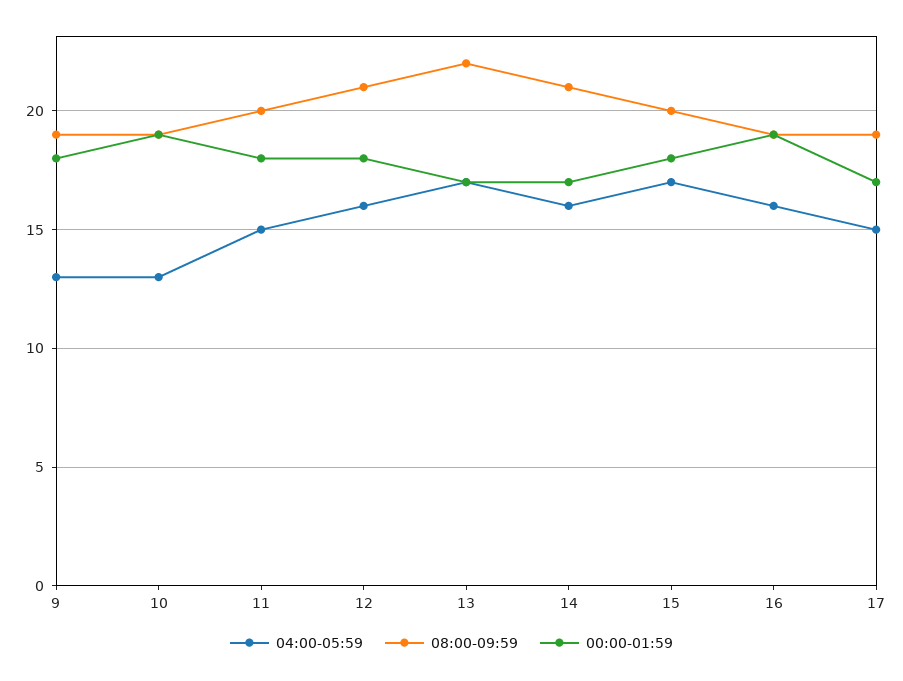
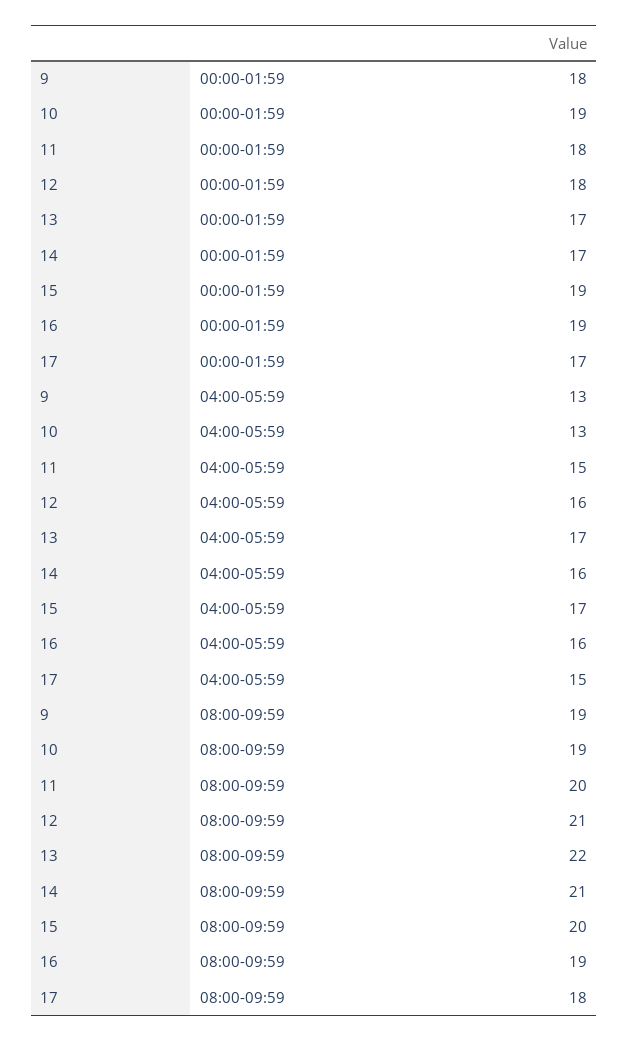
00:00-01:59, 15: 18 -> 19
08:00-09:59, 17: 19 -> 18

